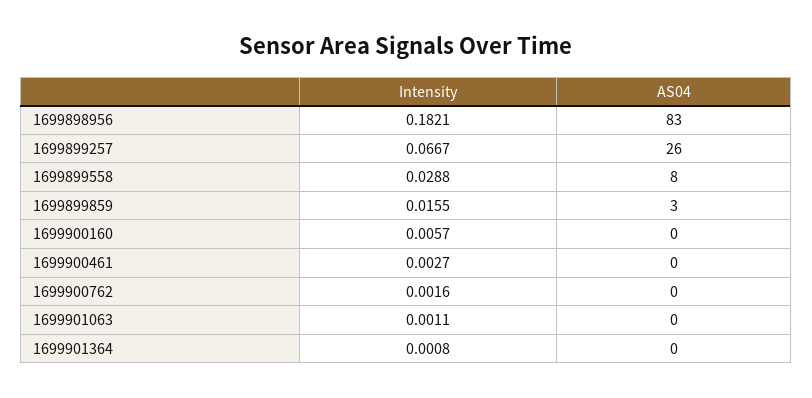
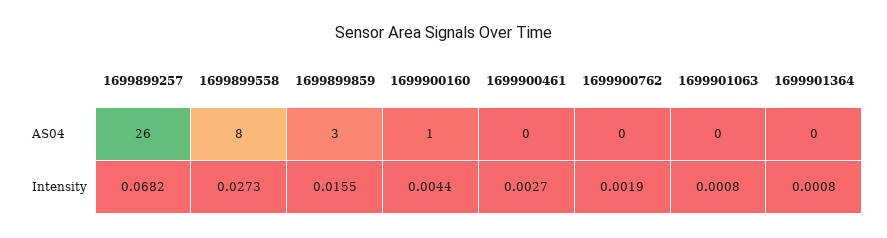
Intensity, 1699898956: 0.1821 -> none
AS04, 1699898956: 83 -> none
Intensity, 1699899257: 0.0667 -> 0.0682
Intensity, 1699899558: 0.0288 -> 0.0273
Intensity, 1699900160: 0.0057 -> 0.0044
AS04, 1699900160: 0 -> 1
Intensity, 1699900762: 0.0016 -> 0.0019
Intensity, 1699901063: 0.0011 -> 0.0008

